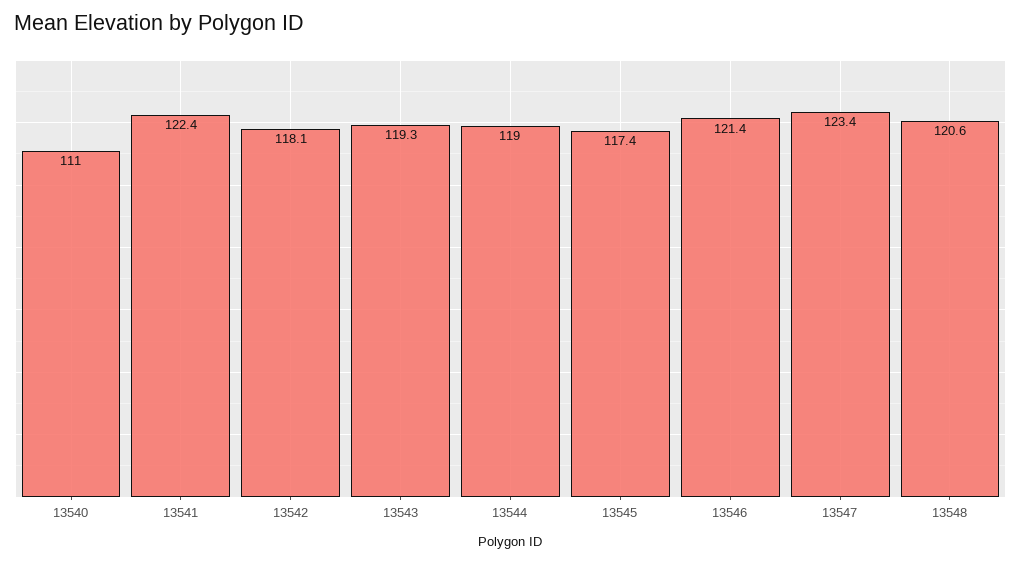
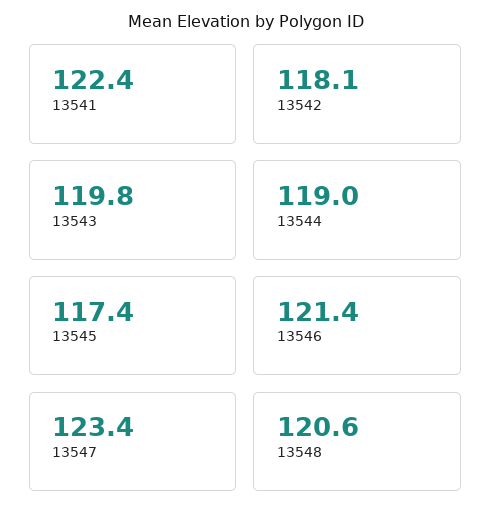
13540: 111 -> none
13543: 119.3 -> 119.8

